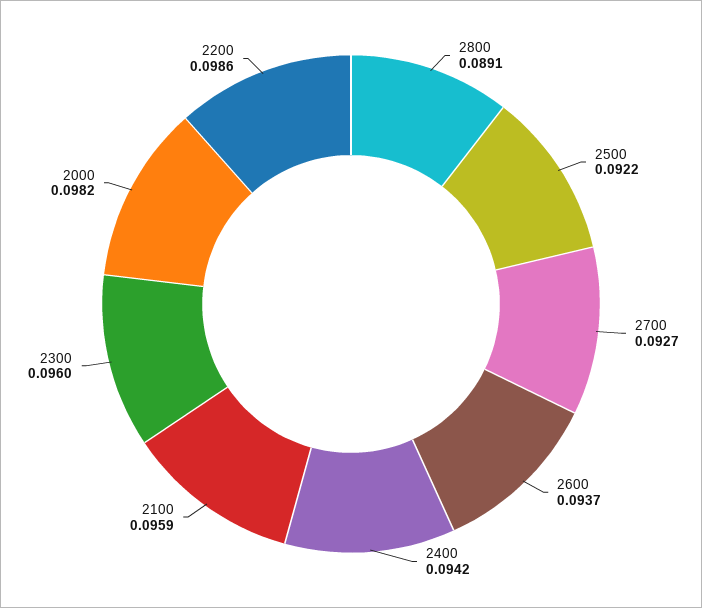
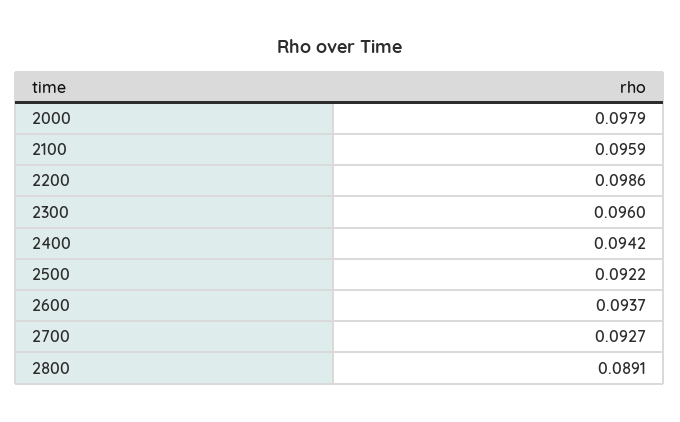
2000: 0.0982 -> 0.0979

